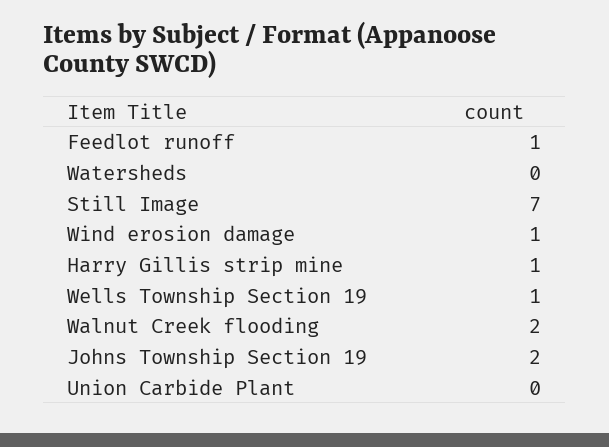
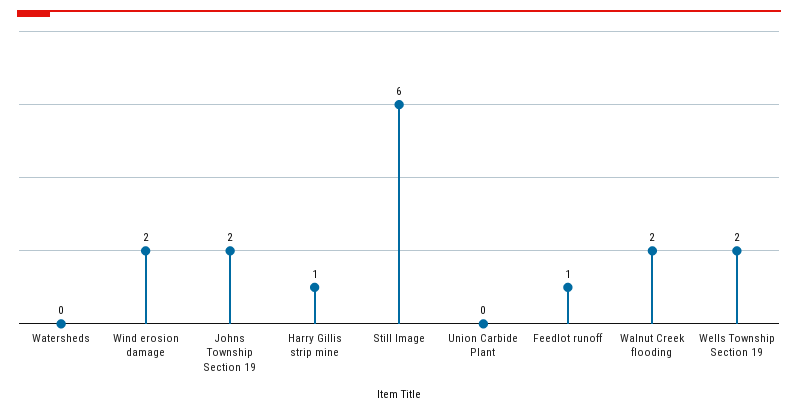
Still Image: 7 -> 6
Wind erosion damage: 1 -> 2
Wells Township Section 19: 1 -> 2

